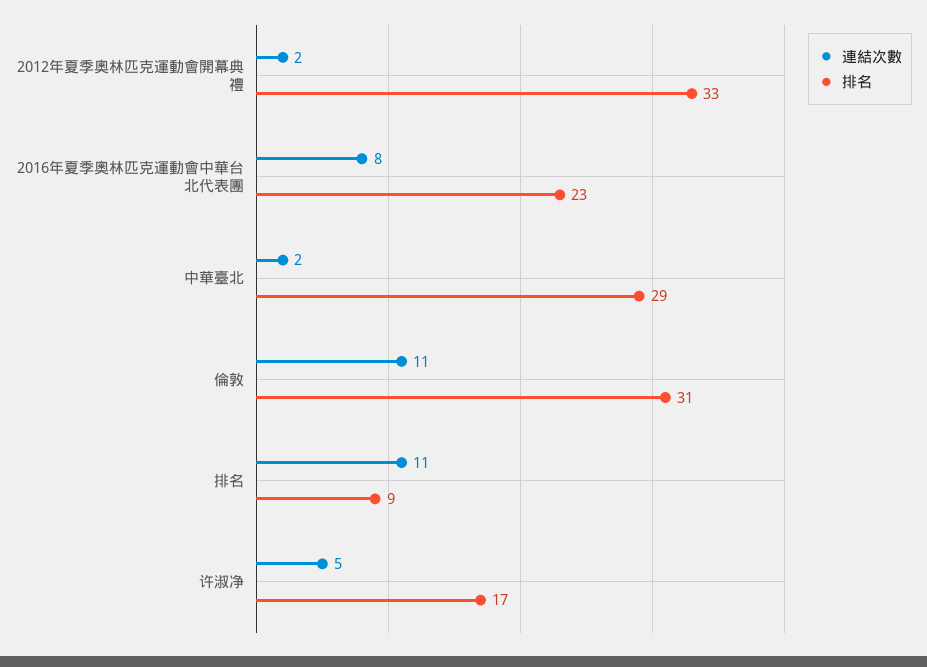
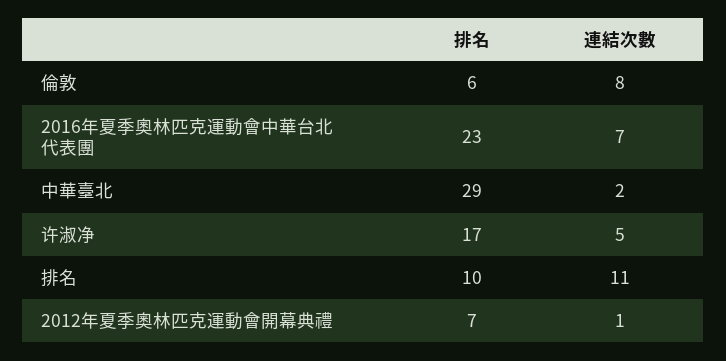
連結次數, 2012年夏季奧林匹克運動會開幕典禮: 2 -> 1
排名, 2012年夏季奧林匹克運動會開幕典禮: 33 -> 7
連結次數, 2016年夏季奧林匹克運動會中華台北代表團: 8 -> 7
連結次數, 倫敦: 11 -> 8
排名, 倫敦: 31 -> 6
排名, 排名: 9 -> 10

